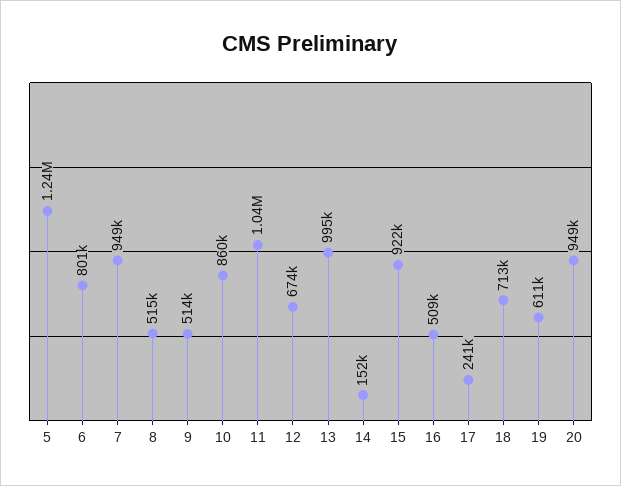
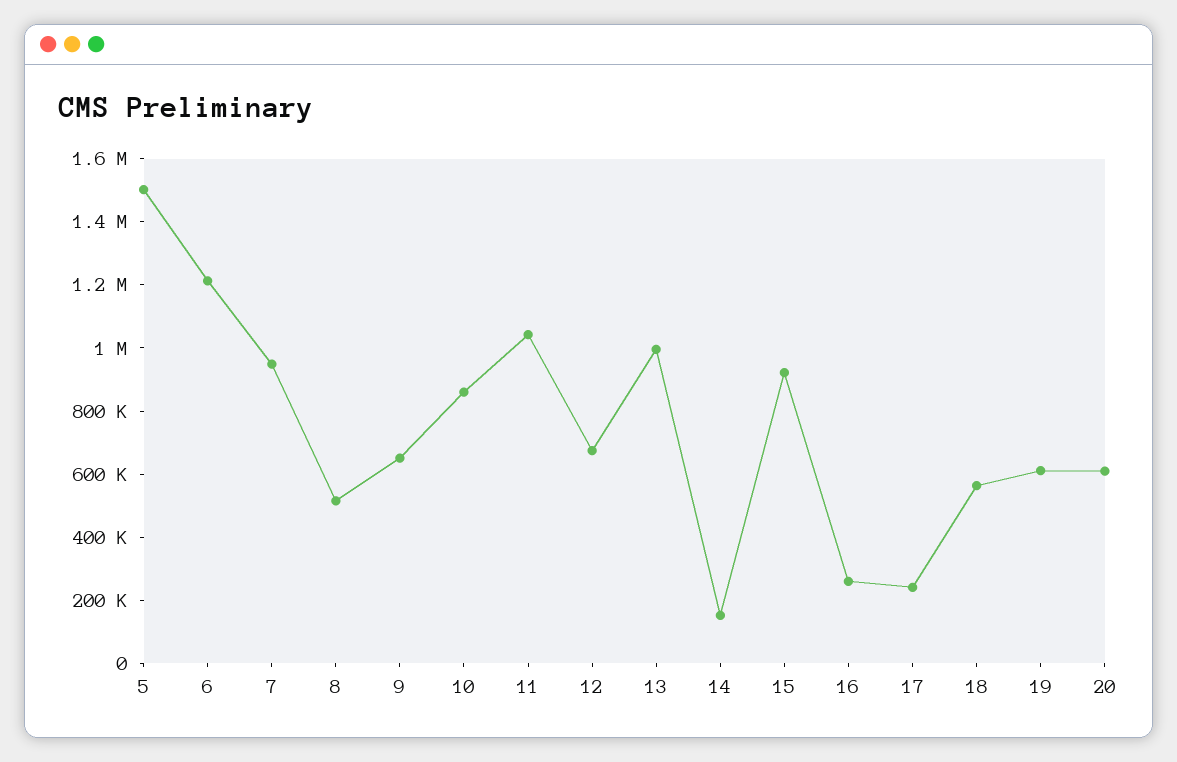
5: 1240000 -> 1500000
6: 801000 -> 1200000
9: 514000 -> 650000
16: 509000 -> 250000
18: 713000 -> 550000
20: 949000 -> 600000

